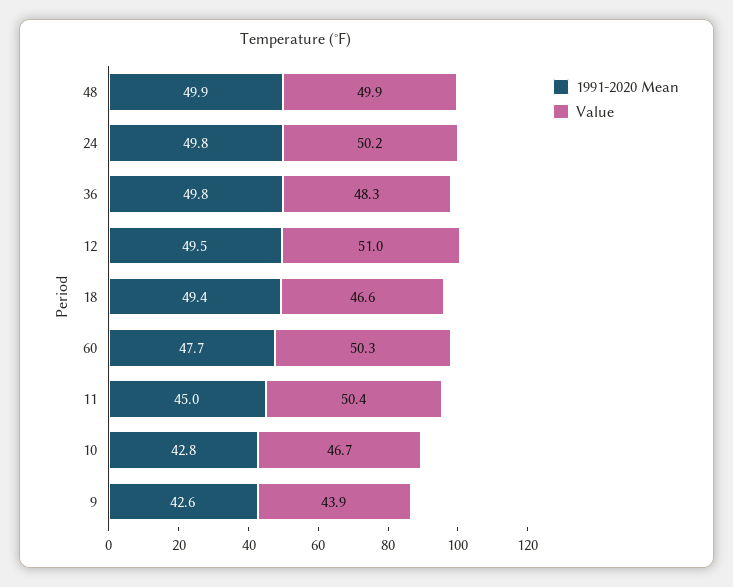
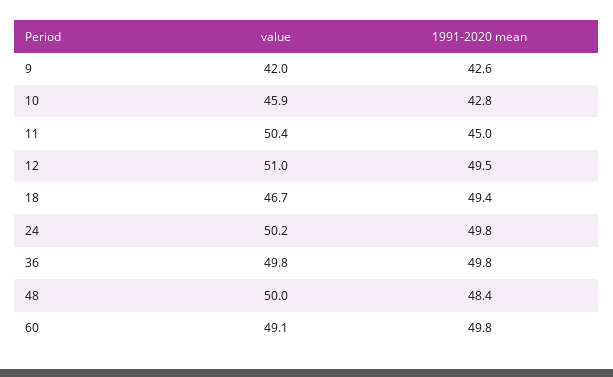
1991-2020 Mean, 48: 49.9 -> 48.4
Value, 48: 49.9 -> 50
Value, 36: 48.3 -> 49.8
Value, 18: 46.6 -> 46.7
1991-2020 Mean, 60: 47.7 -> 49.8
Value, 60: 50.3 -> 49.1
Value, 10: 46.7 -> 45.9
Value, 9: 43.9 -> 42

